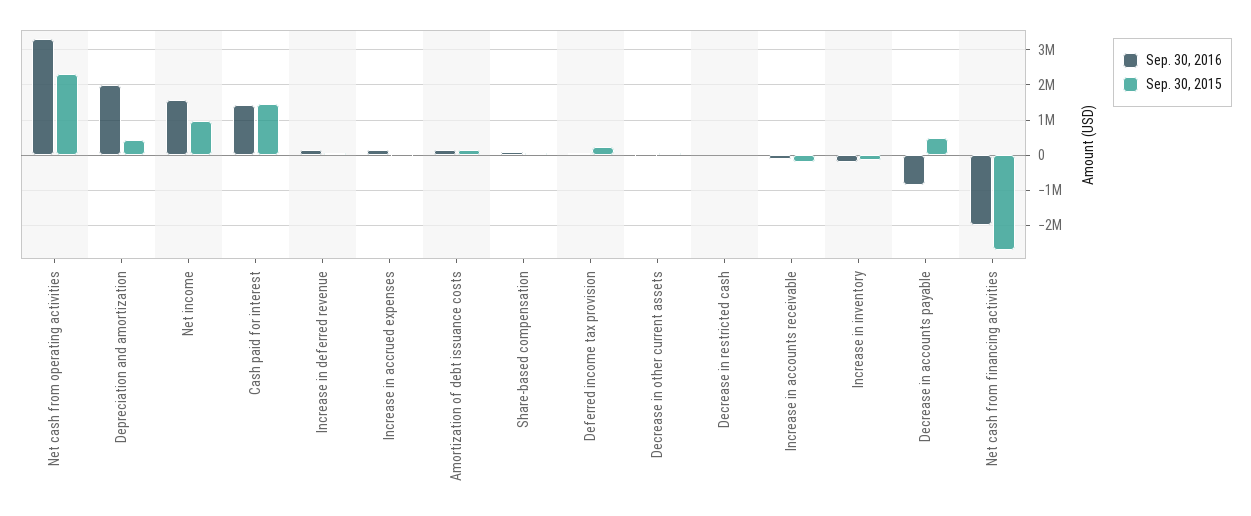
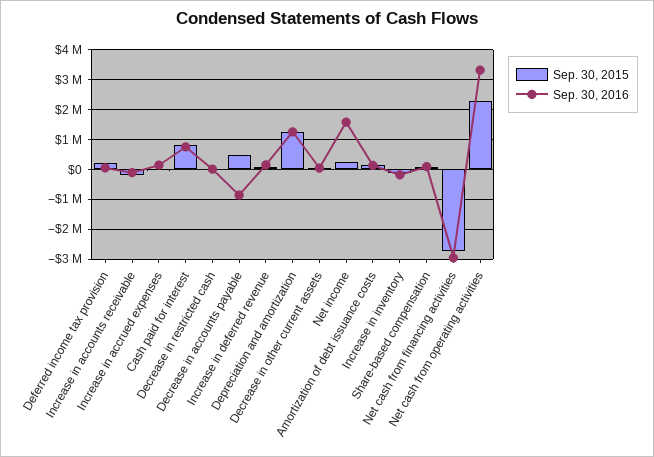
Sep. 30, 2016, Depreciation and amortization: 2000000 -> 1250000
Sep. 30, 2015, Depreciation and amortization: 400000 -> 1250000
Sep. 30, 2015, Net income: 1000000 -> 250000
Sep. 30, 2016, Cash paid for interest: 1400000 -> 750000
Sep. 30, 2015, Cash paid for interest: 1400000 -> 750000
Sep. 30, 2016, Net cash from financing activities: -2000000 -> -3000000

